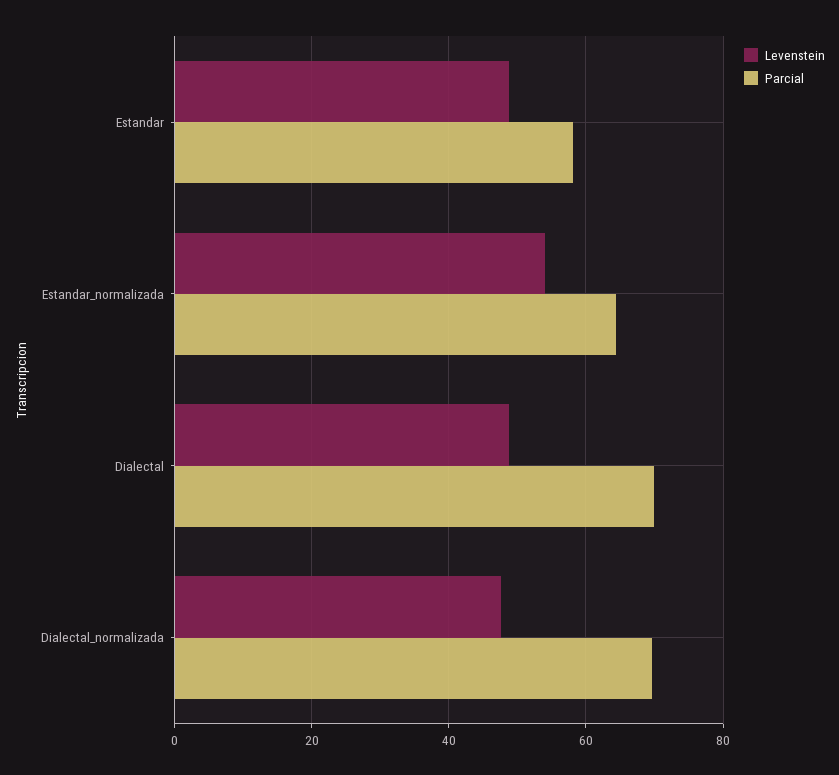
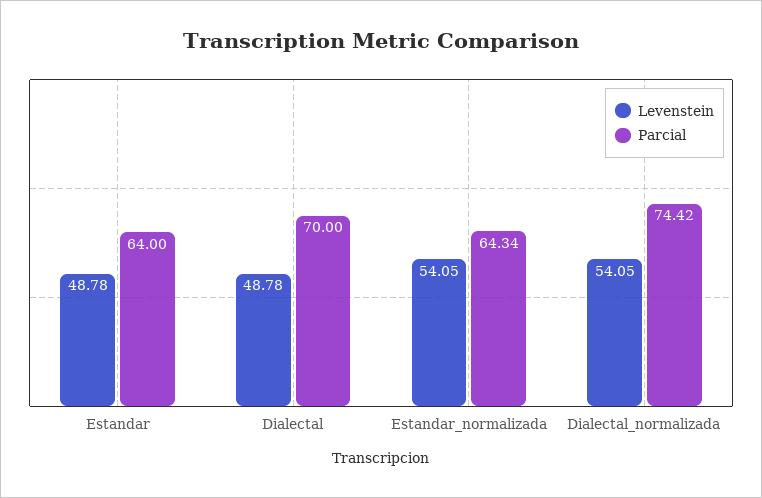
Parcial, Estandar: 58 -> 64
Levenstein, Dialectal_normalizada: 48 -> 54.05
Parcial, Dialectal_normalizada: 70 -> 74.42

